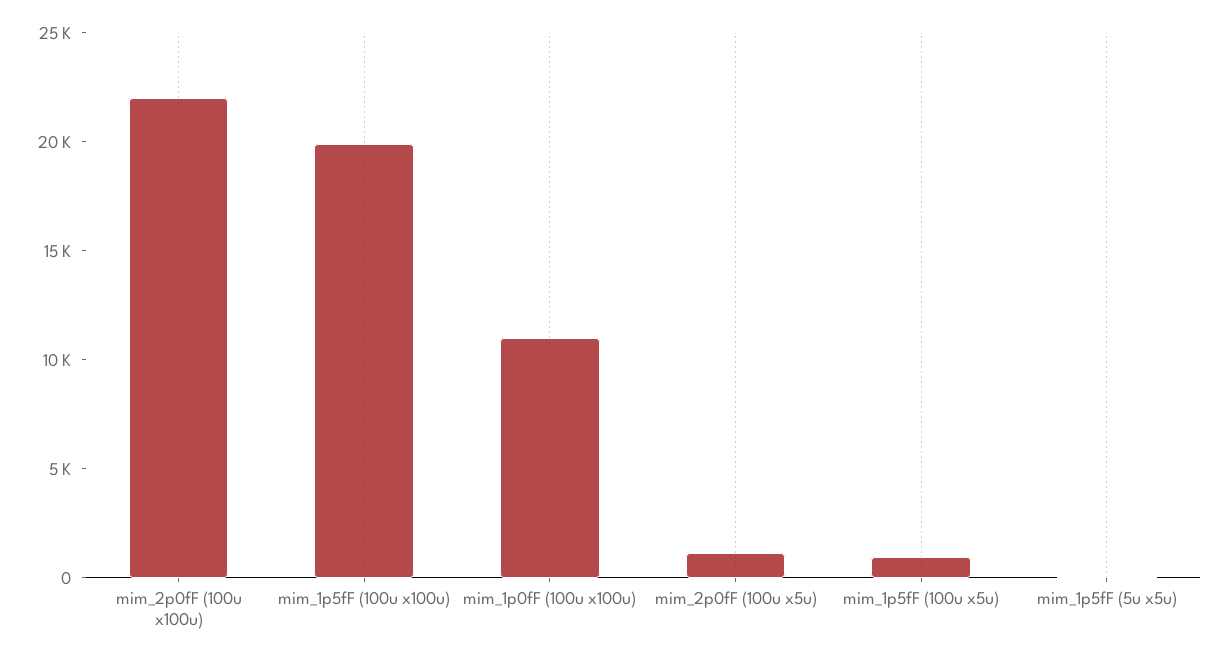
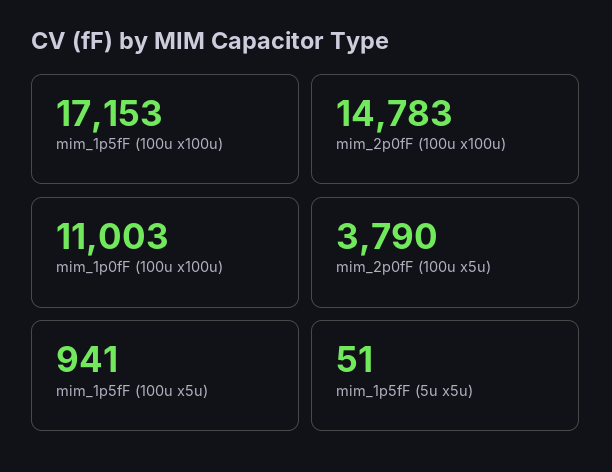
mim_2p0fF (100u x100u): 22000 -> 14783
mim_1p5fF (100u x100u): 20000 -> 17153
mim_2p0fF (100u x5u): 1000 -> 3790

